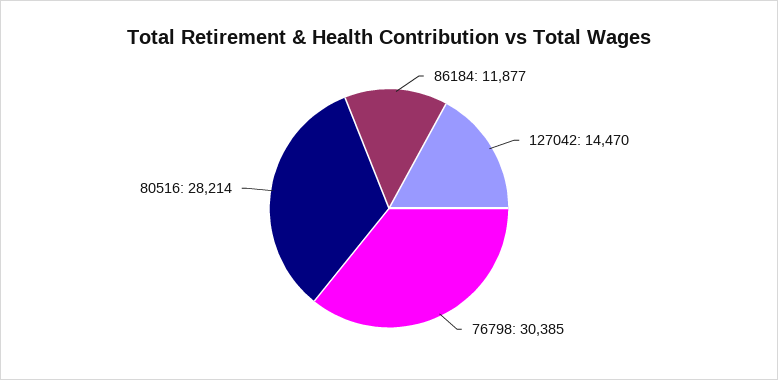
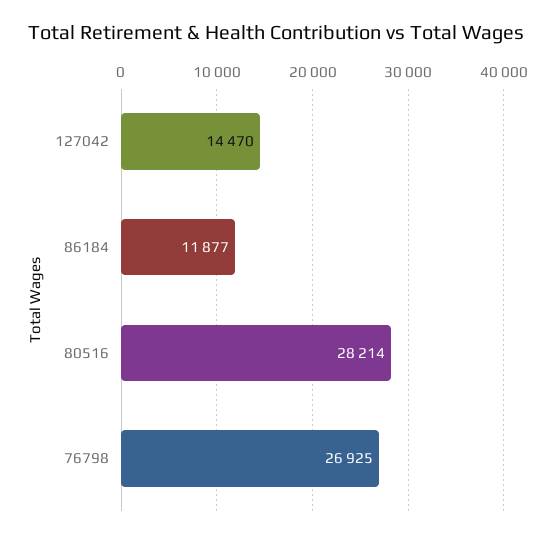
76798: 30385 -> 26925

